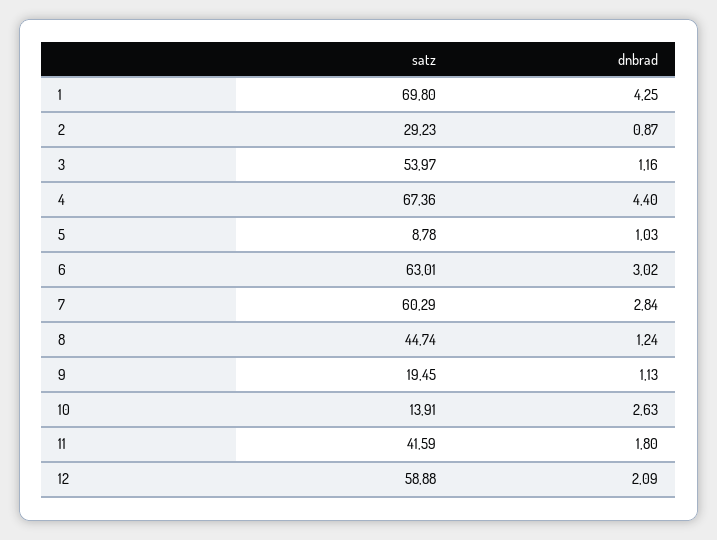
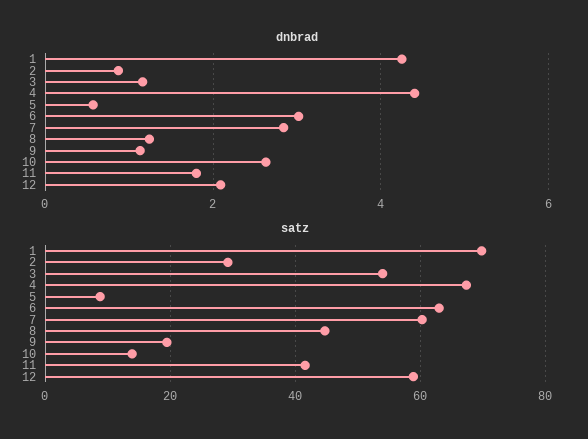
dnbrad, 5: 1.03 -> 0.6

